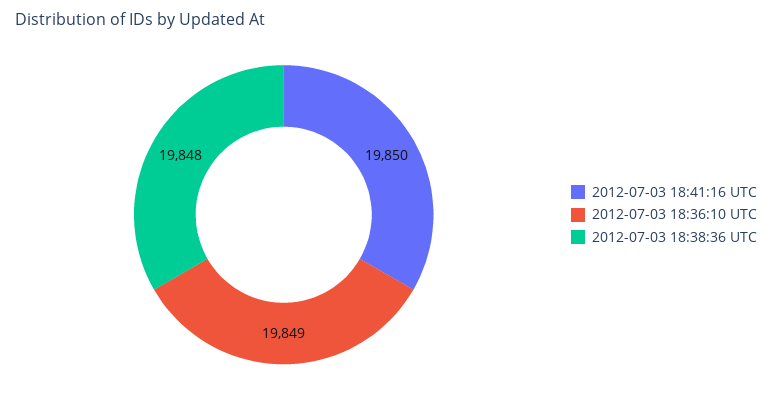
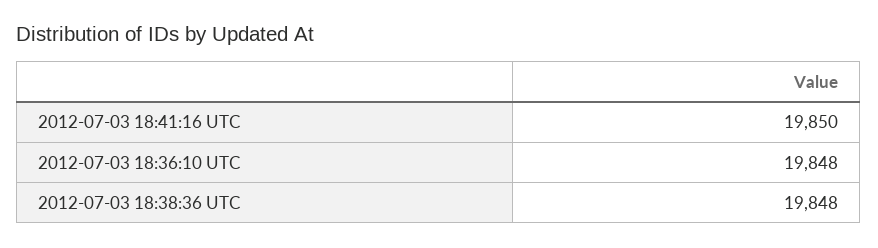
2012-07-03 18:36:10 UTC: 19849 -> 19848

